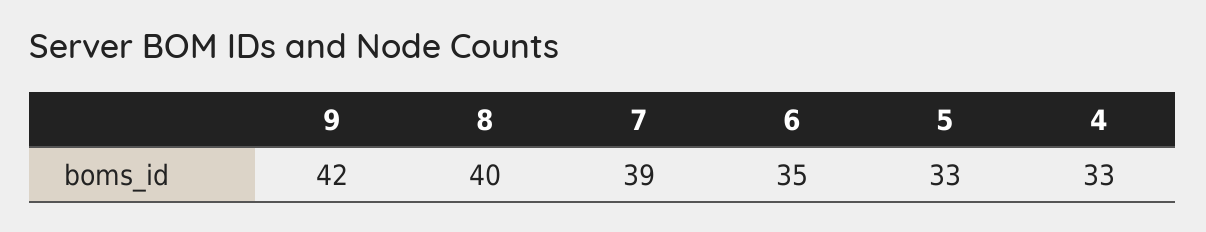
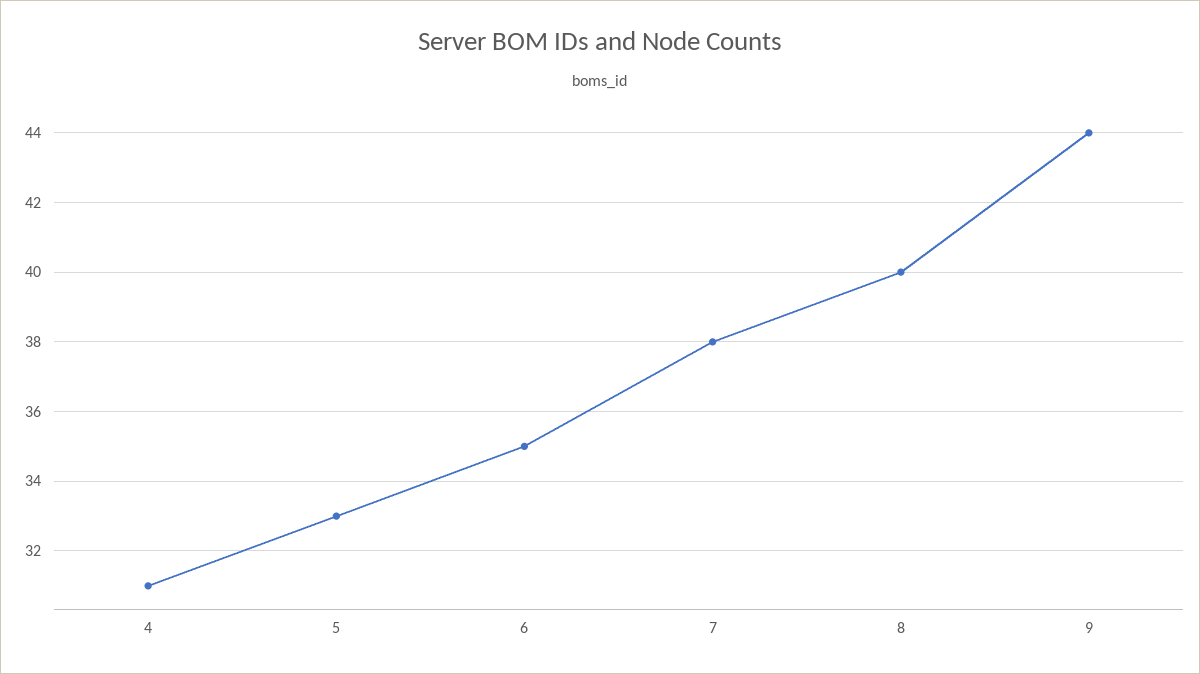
9: 42 -> 44
7: 39 -> 38
4: 33 -> 31

